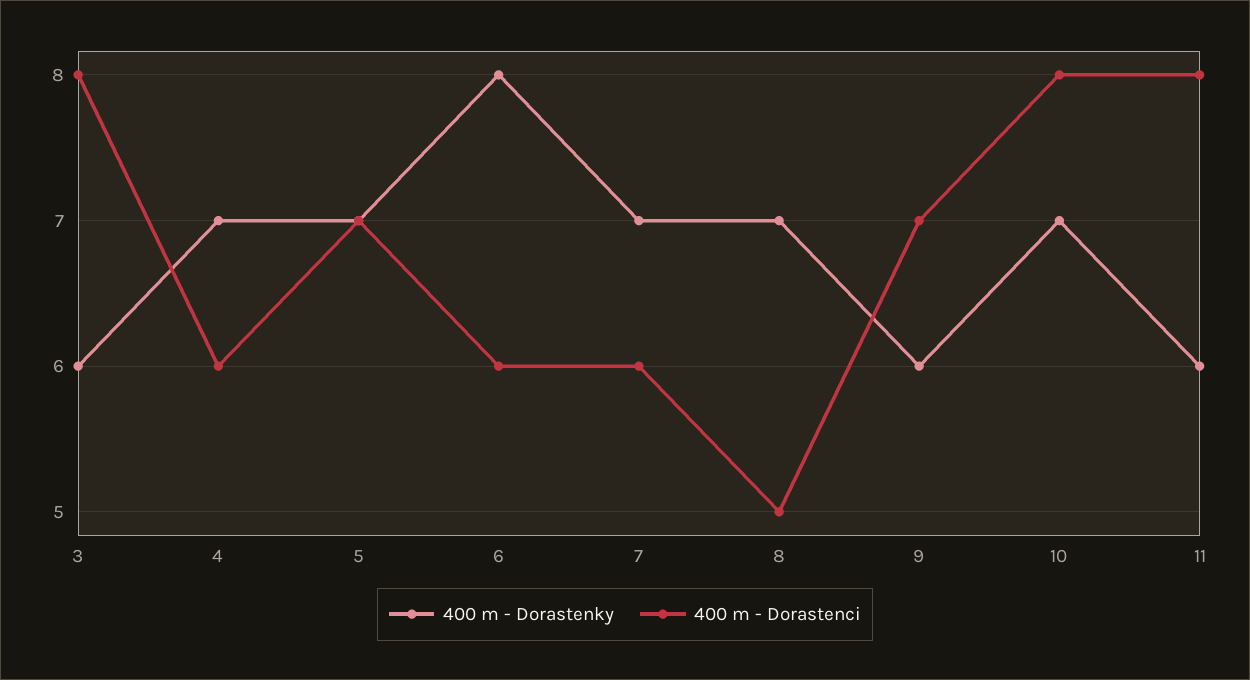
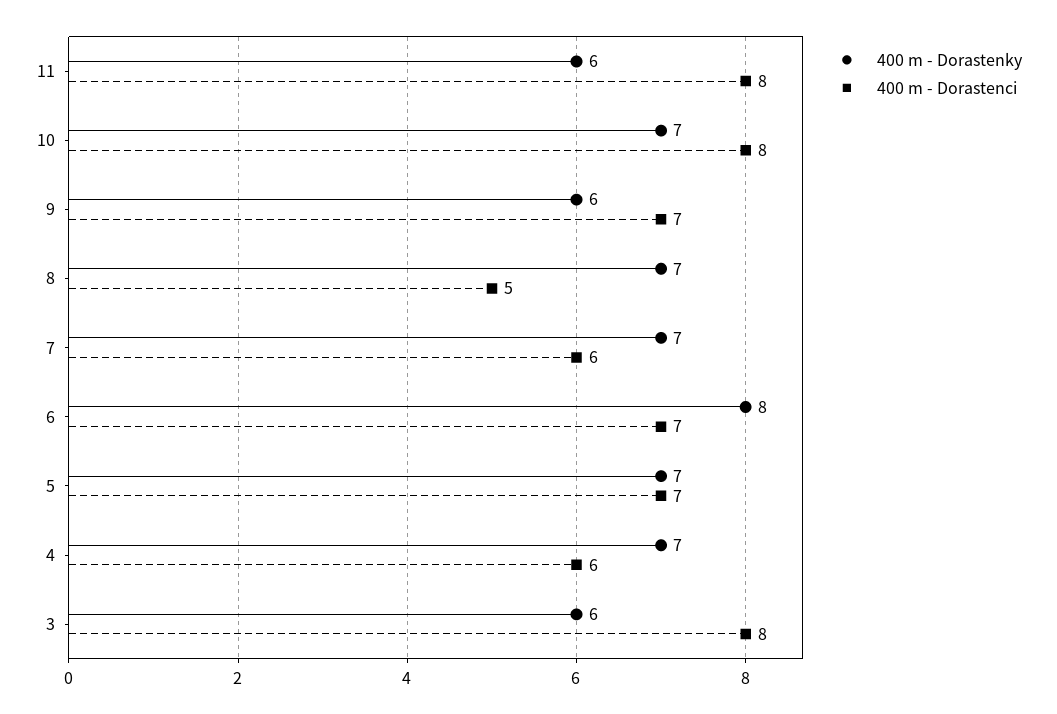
400 m - Dorastenci, 6: 6 -> 7

